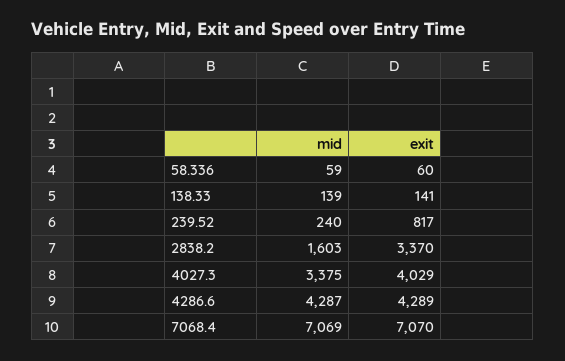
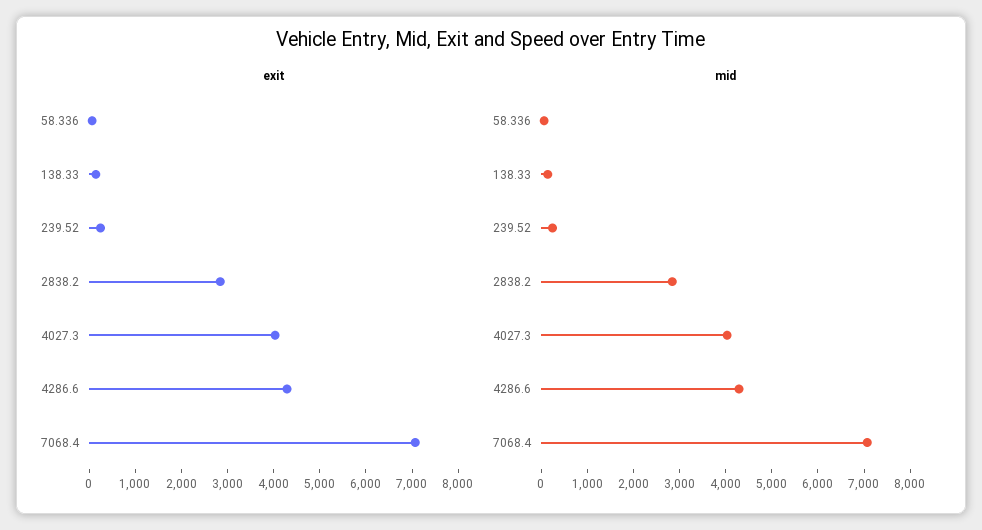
exit, 239.52: 817 -> 200
mid, 2838.2: 1603 -> 2800
exit, 2838.2: 3370 -> 2800
mid, 4027.3: 3375 -> 4000

